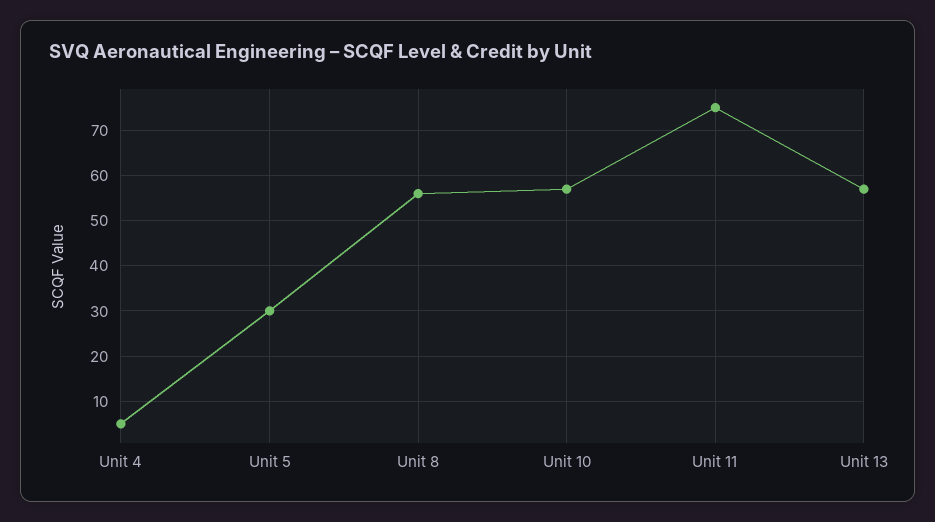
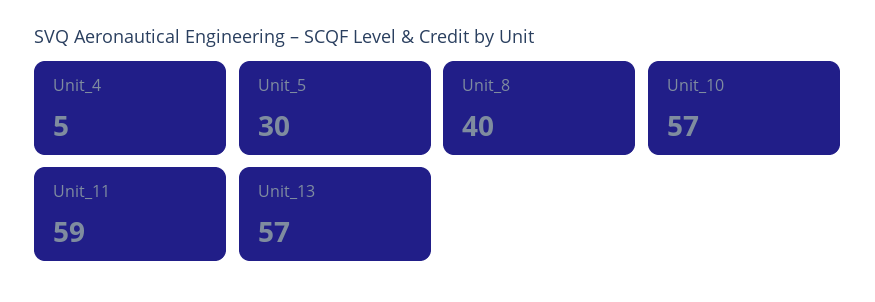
Unit 8: 55 -> 40
Unit 11: 75 -> 59

